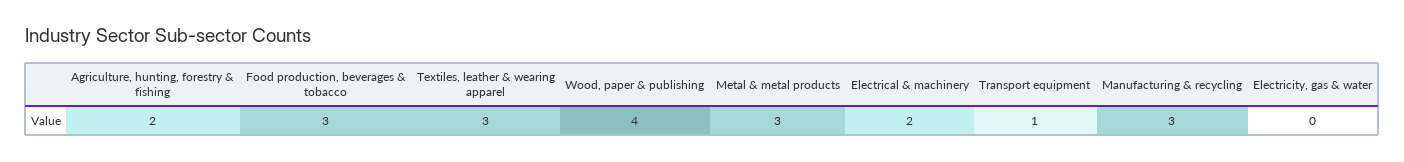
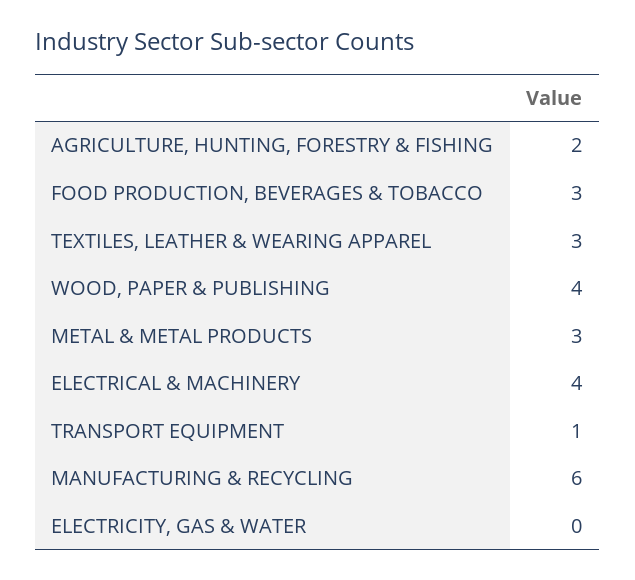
Electrical & machinery: 2 -> 4
Manufacturing & recycling: 3 -> 6

